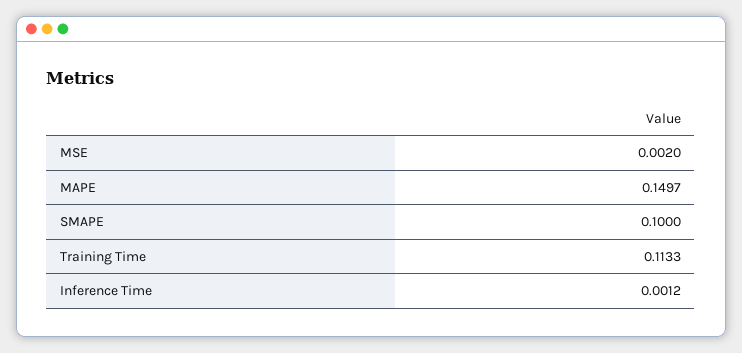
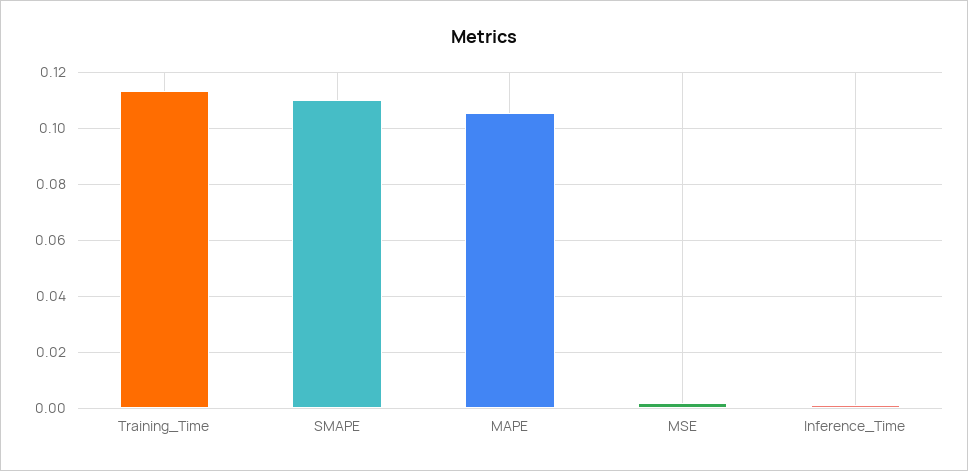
MAPE: 0.1497 -> 0.105
SMAPE: 0.1 -> 0.11

